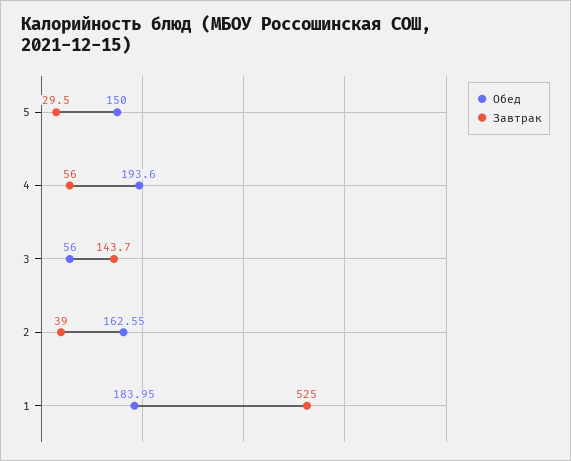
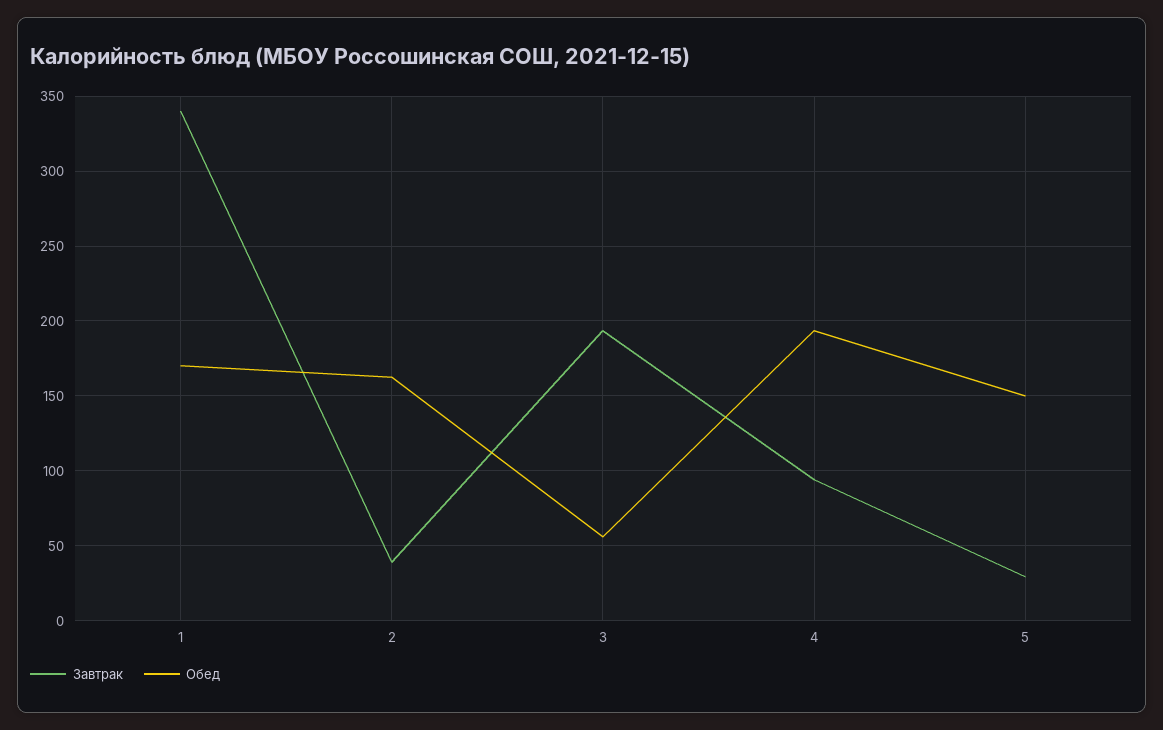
Завтрак, 4: 56 -> 95
Завтрак, 3: 143.7 -> 195
Обед, 1: 183.95 -> 170
Завтрак, 1: 525 -> 340

